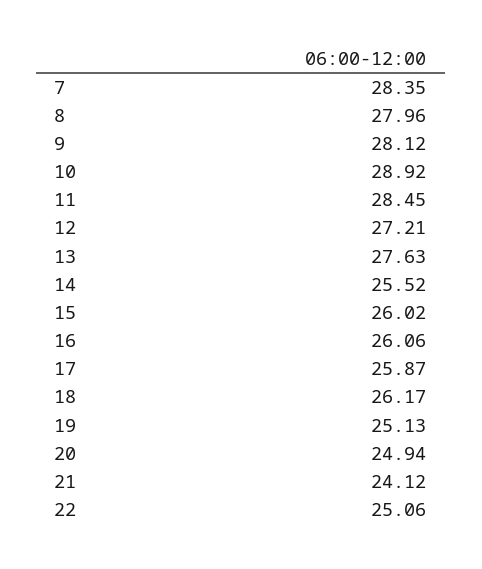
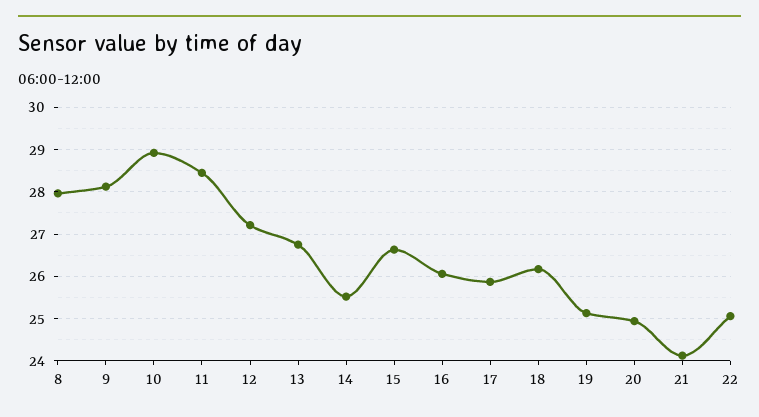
7: 28.35 -> none
13: 27.63 -> 26.8
15: 26.02 -> 26.6

